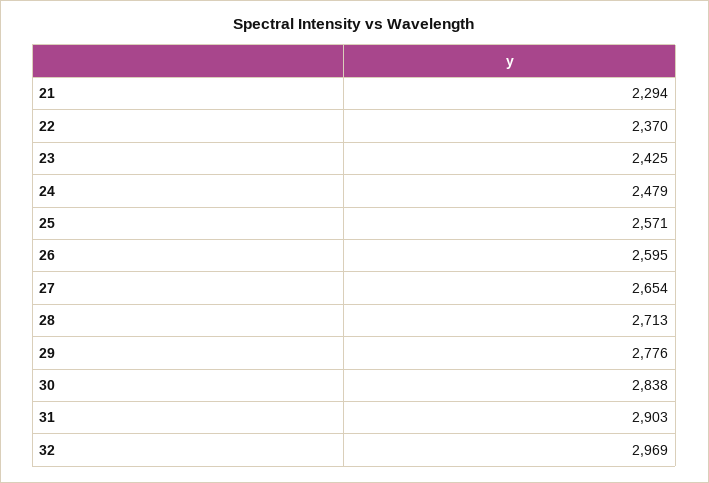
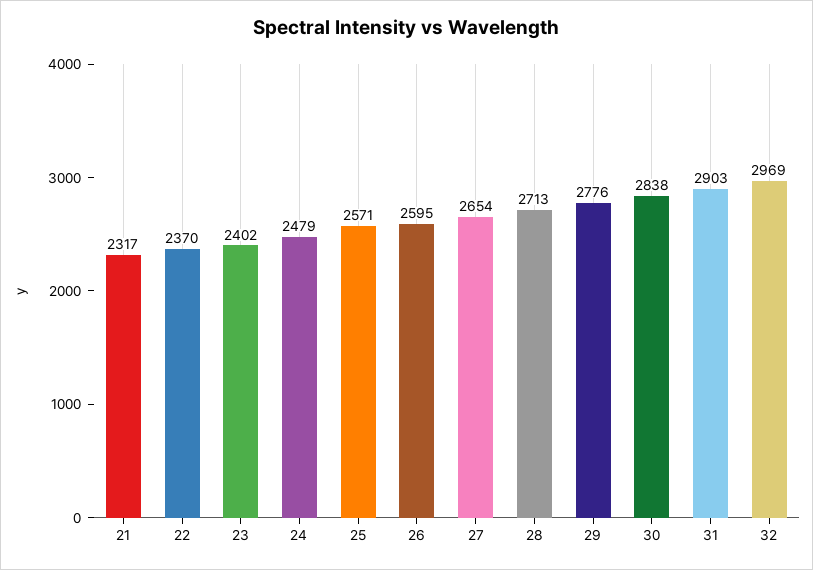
21: 2294 -> 2317
23: 2425 -> 2402

